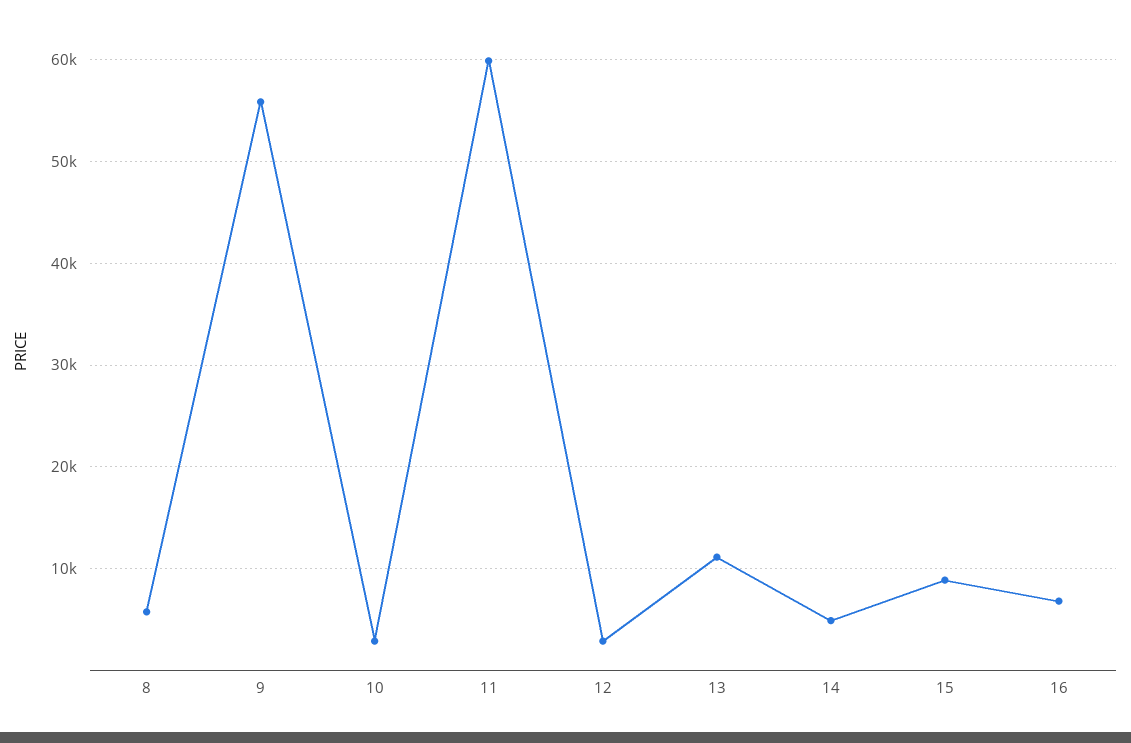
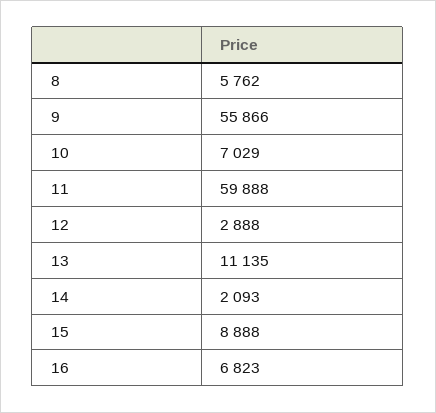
10: 3000 -> 7029
14: 5000 -> 2093

